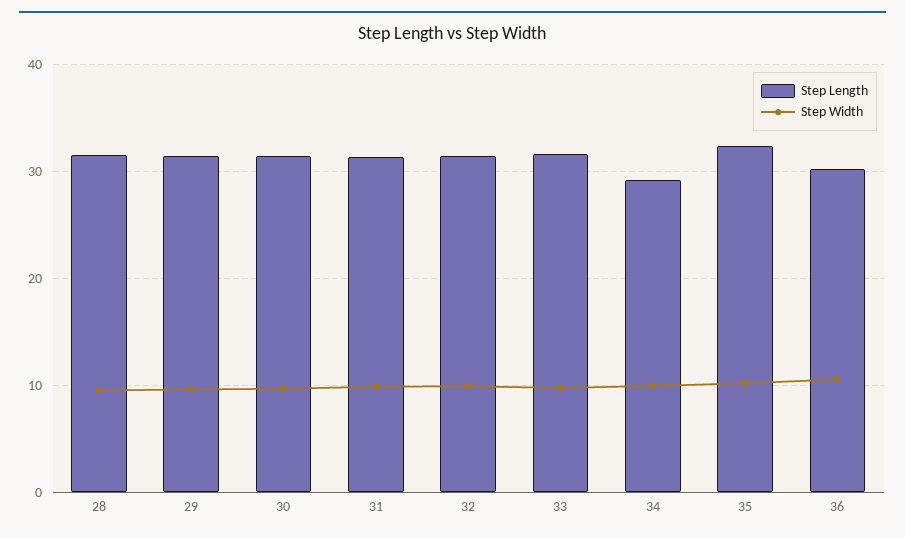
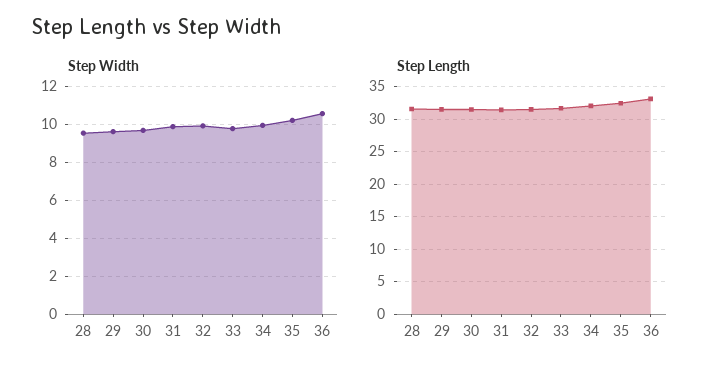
Step Length, 34: 29 -> 32
Step Length, 36: 30 -> 33

